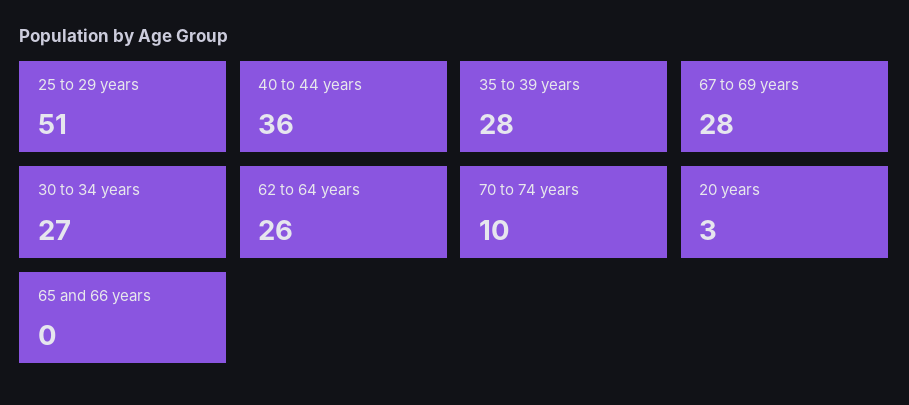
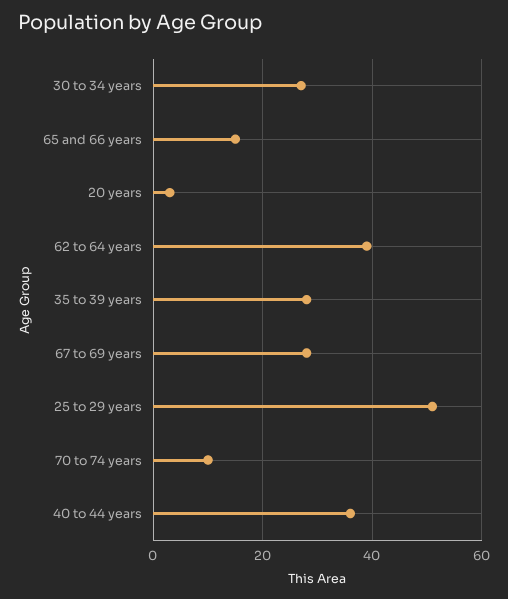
62 to 64 years: 26 -> 40
65 and 66 years: 0 -> 15

